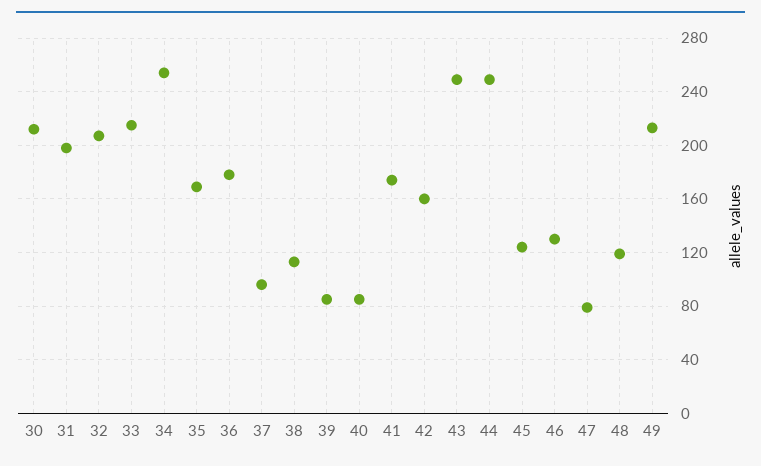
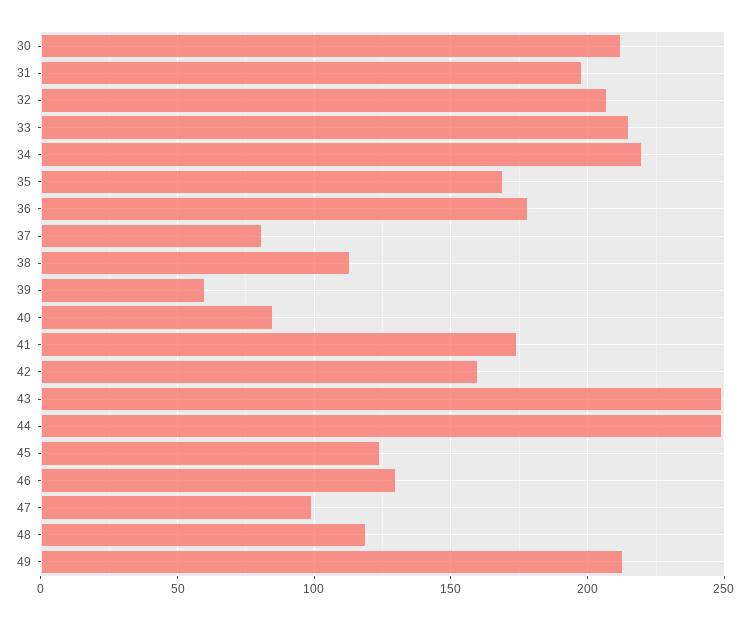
34: 255 -> 220
37: 95 -> 80
39: 85 -> 60
47: 80 -> 100

